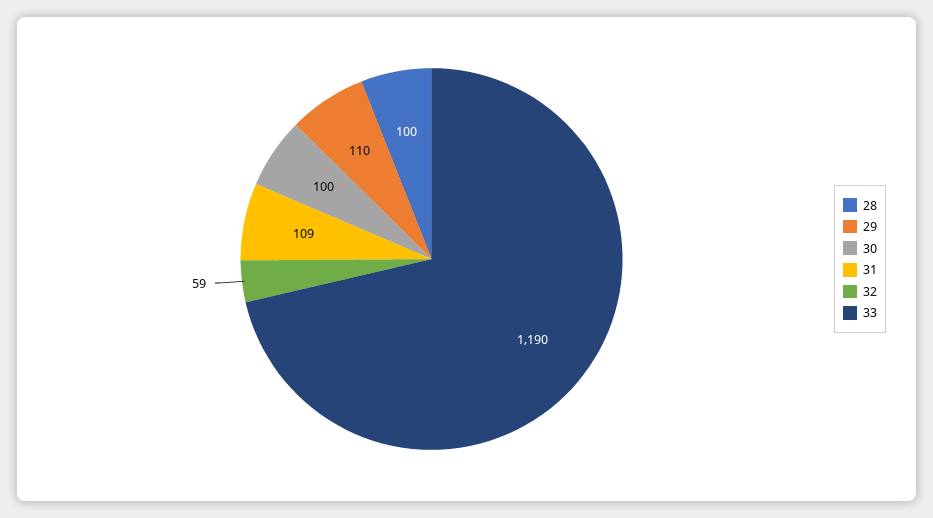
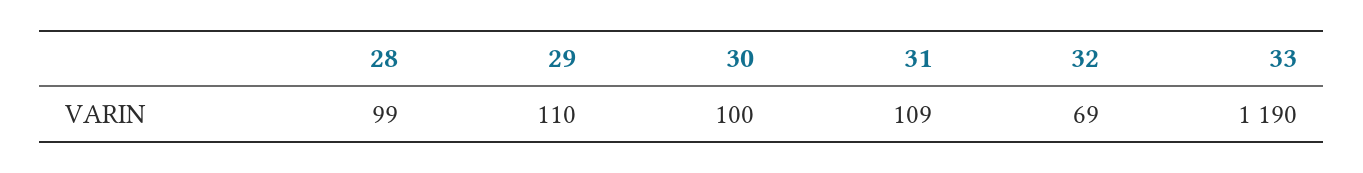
28: 100 -> 99
32: 59 -> 69

